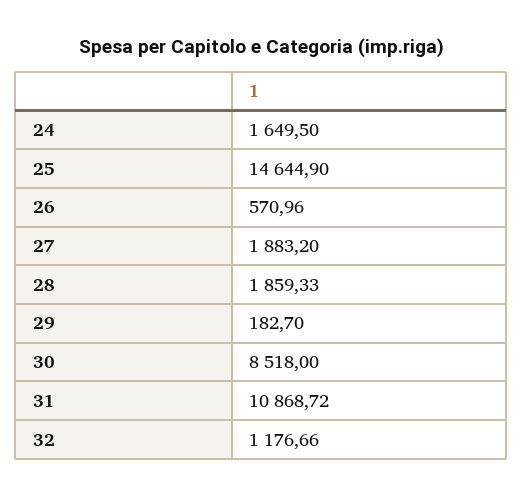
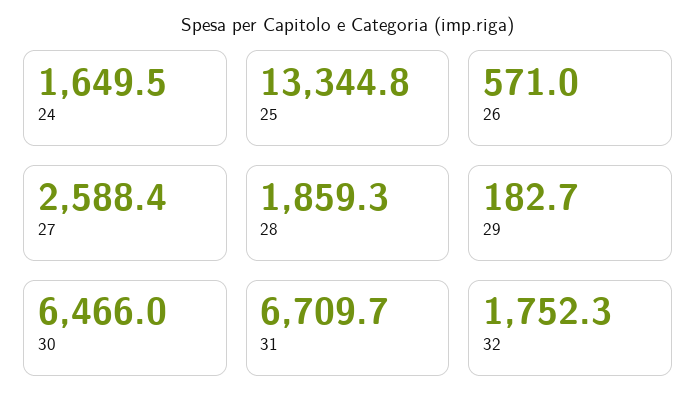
25: 14644.9 -> 13344.8
27: 1883.2 -> 2588.4
30: 8518 -> 6466
31: 10868.72 -> 6709.7
32: 1176.66 -> 1752.3

